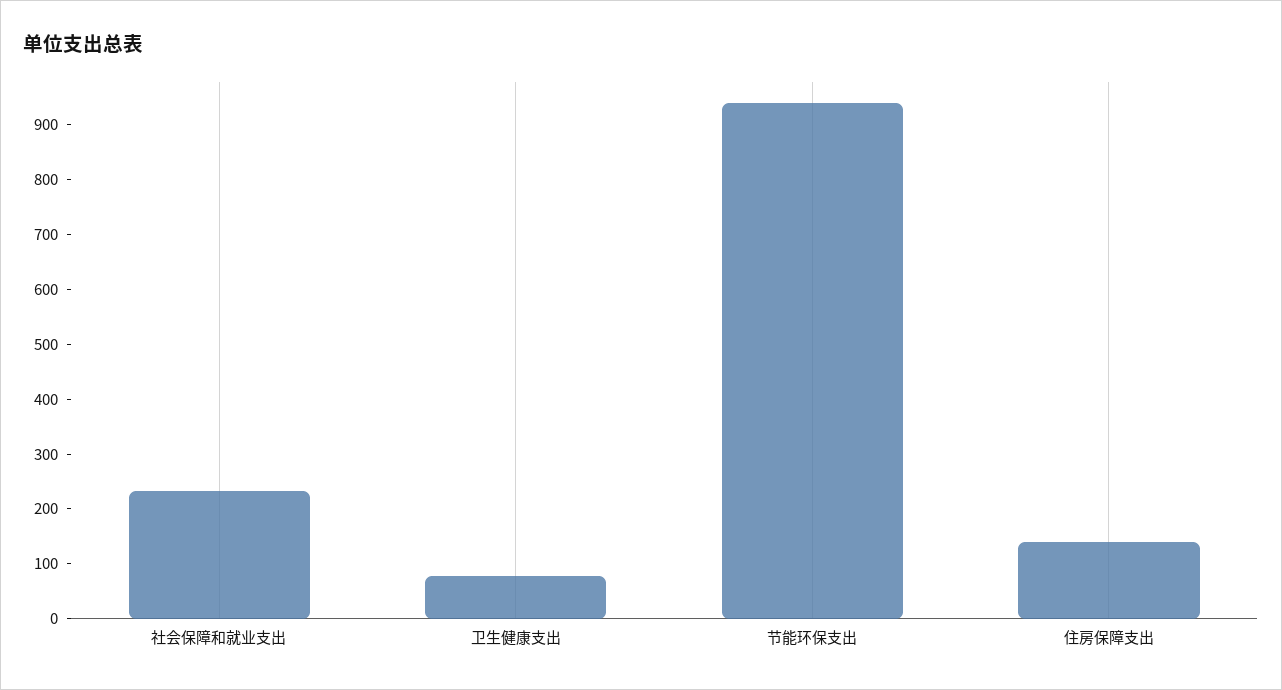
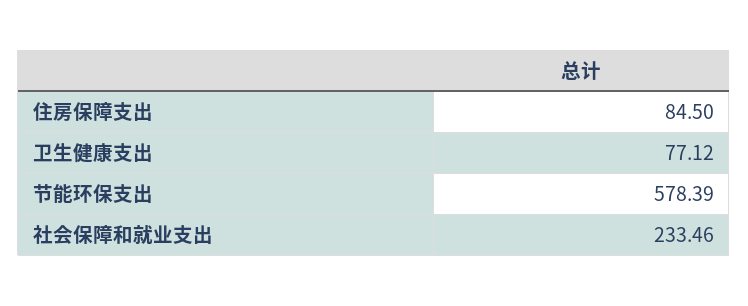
节能环保支出: 940 -> 578.39
住房保障支出: 140 -> 84.5

